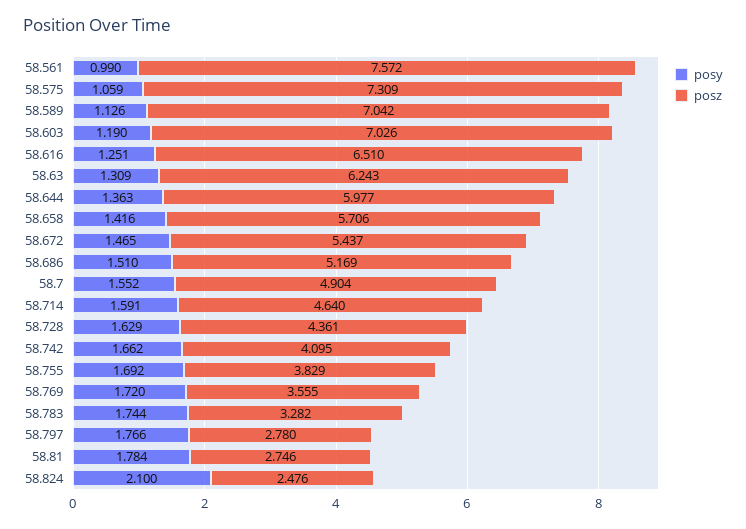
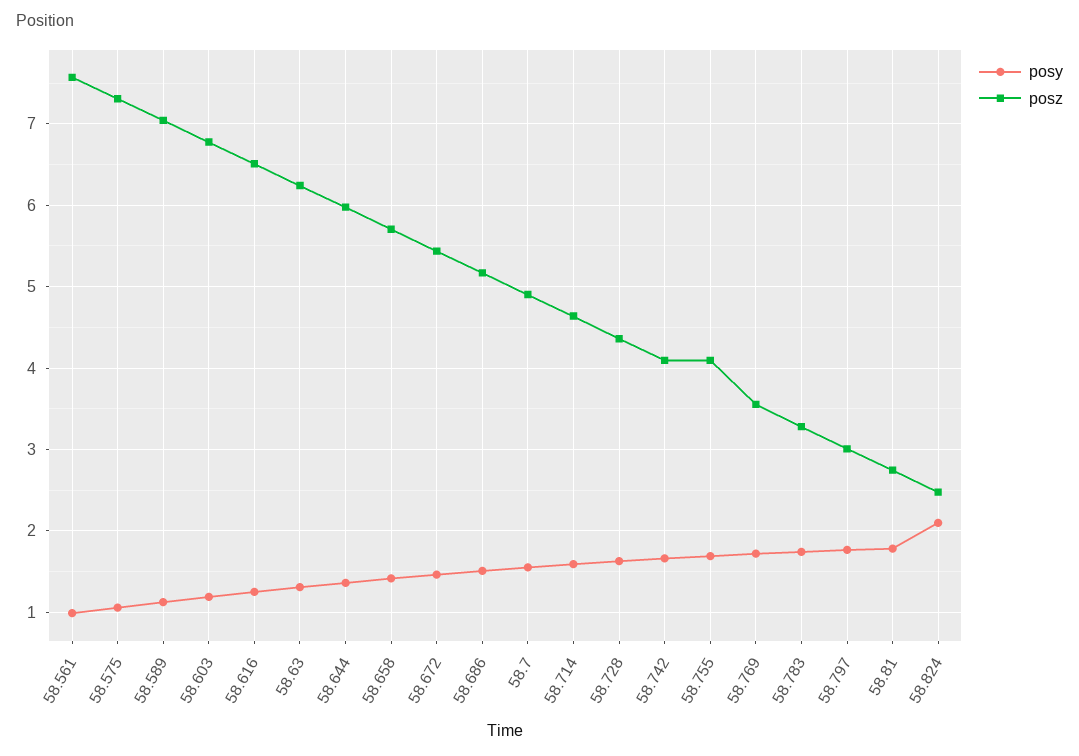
posz, 58.603: 7.026 -> 6.8
posz, 58.755: 3.829 -> 4.1
posz, 58.797: 2.78 -> 3

